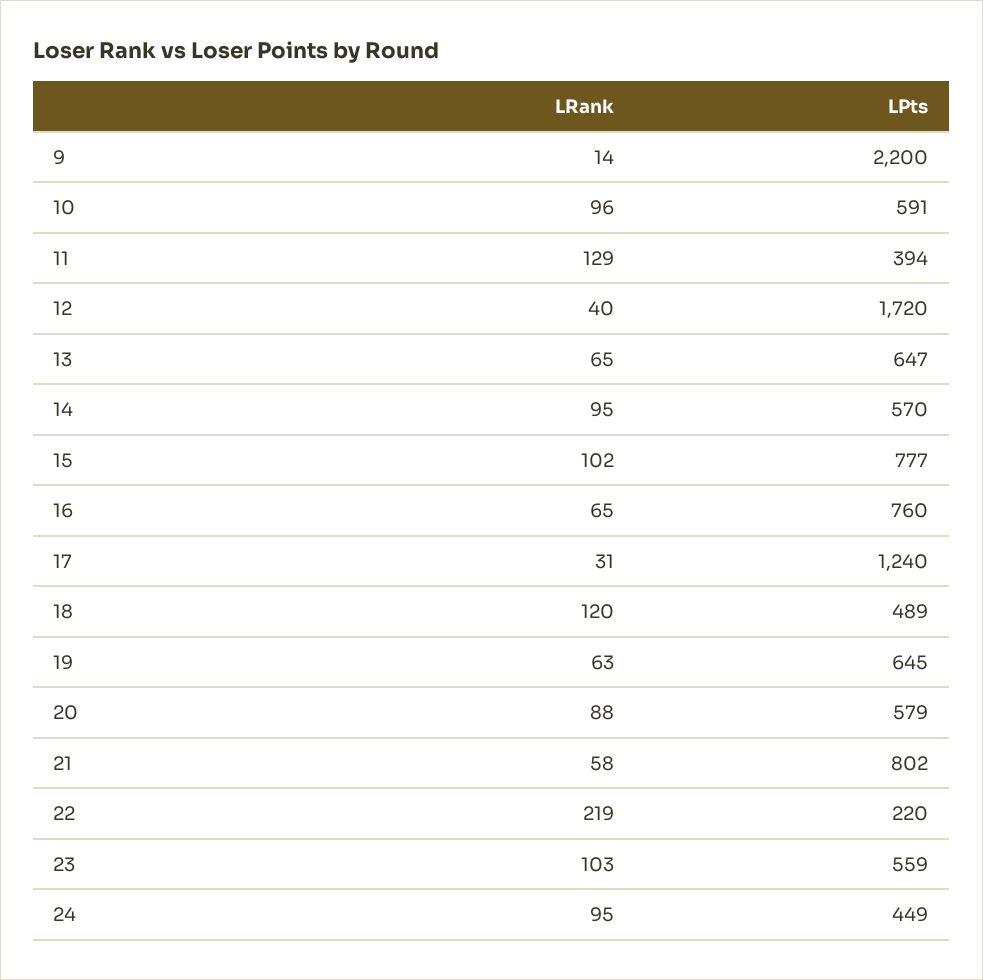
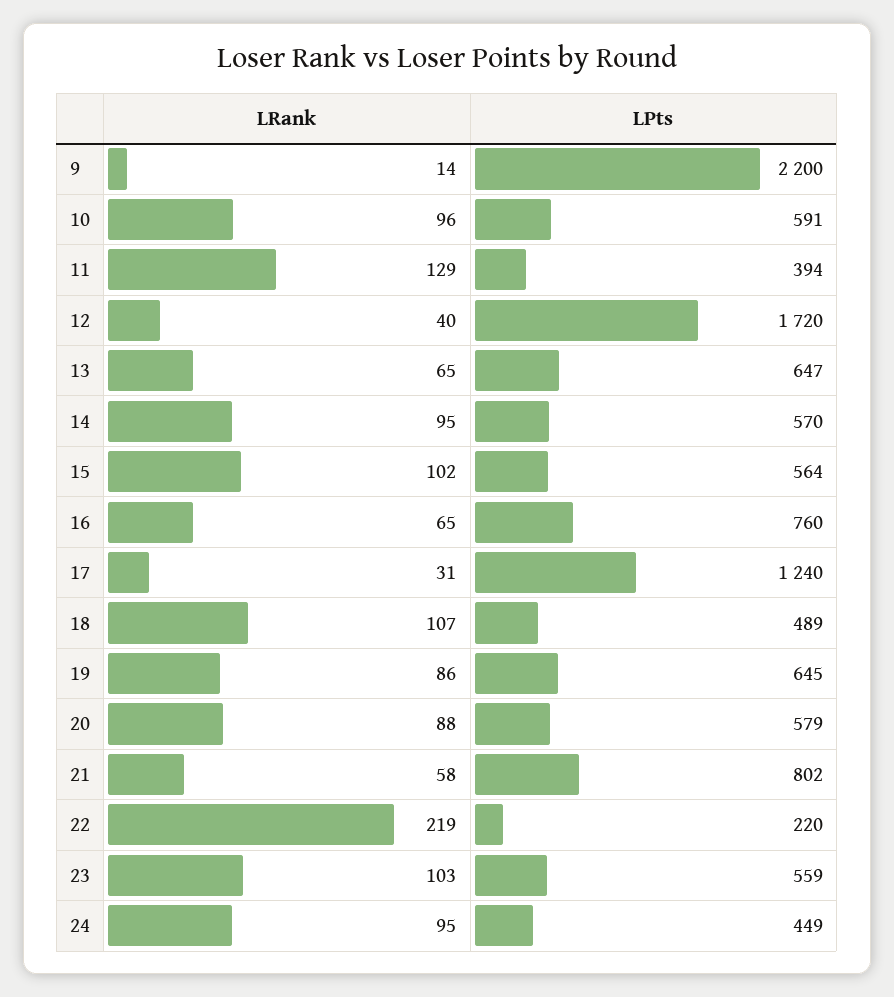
LPts, 15: 777 -> 564
LRank, 18: 120 -> 107
LRank, 19: 63 -> 86

